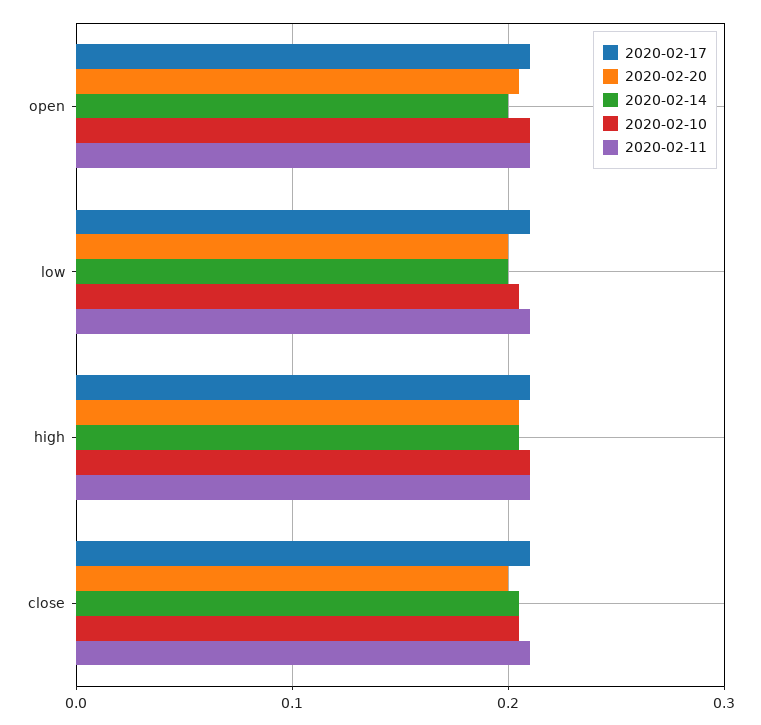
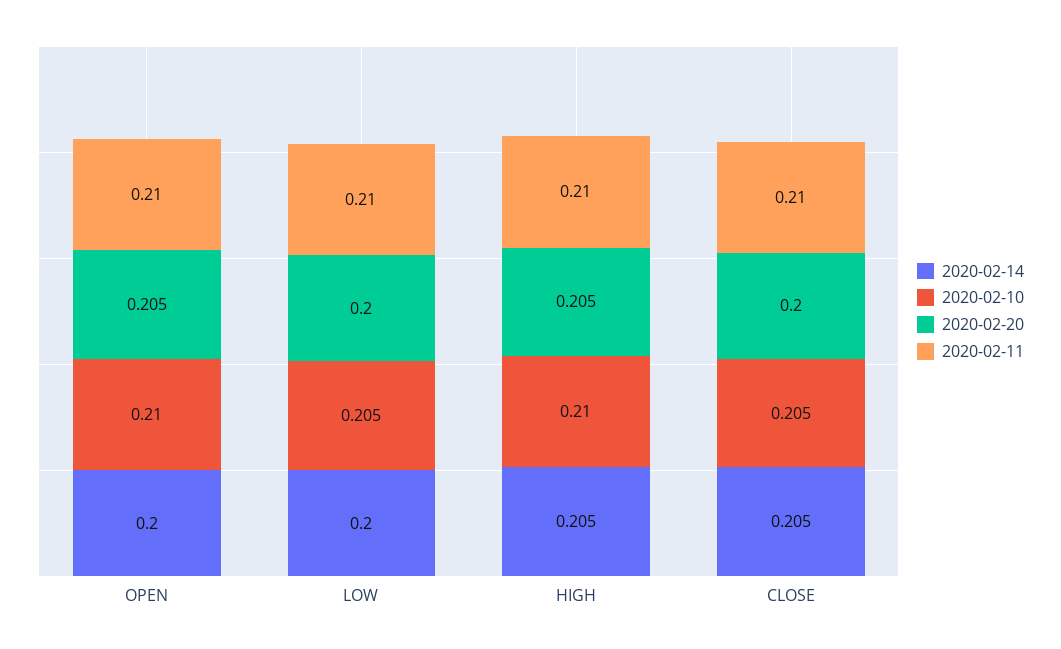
2020-02-17, open: 0.21 -> none
2020-02-17, low: 0.21 -> none
2020-02-17, high: 0.21 -> none
2020-02-17, close: 0.21 -> none

